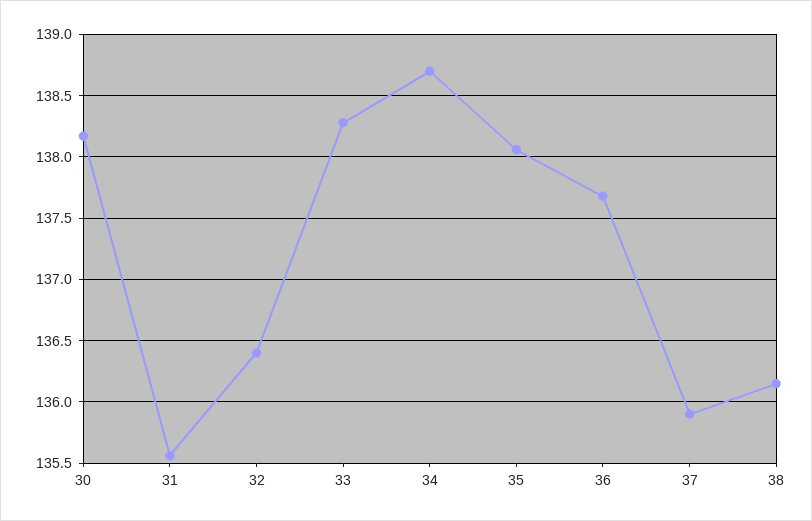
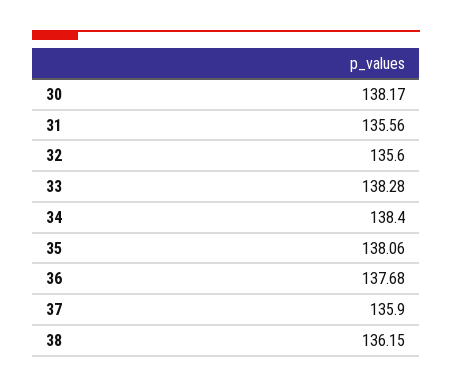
32: 136.4 -> 135.6
34: 138.7 -> 138.4

